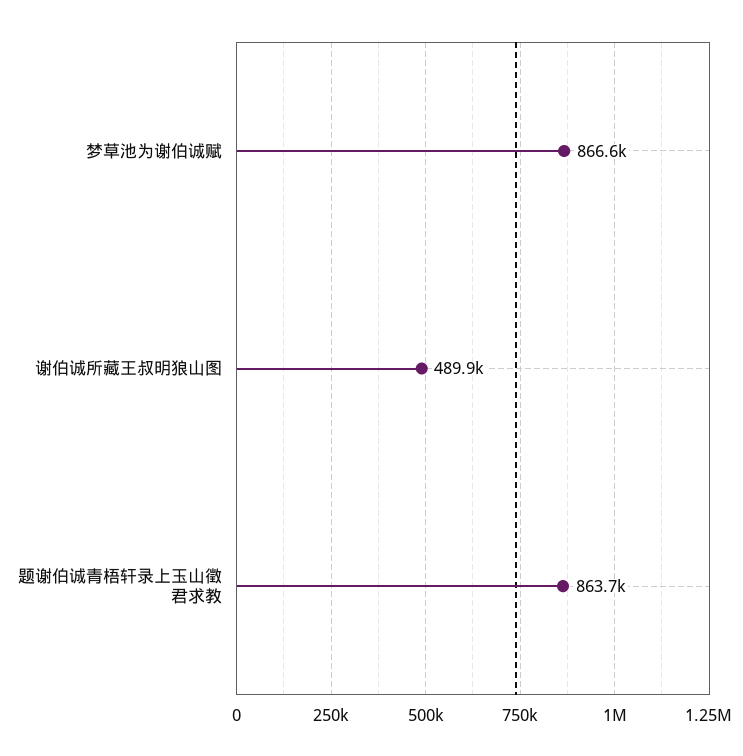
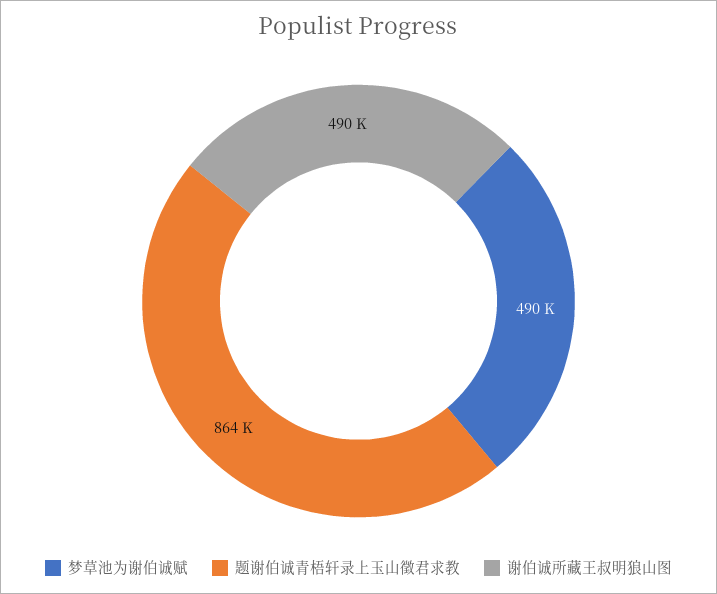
梦草池为谢伯诚赋: 866600 -> 490000

